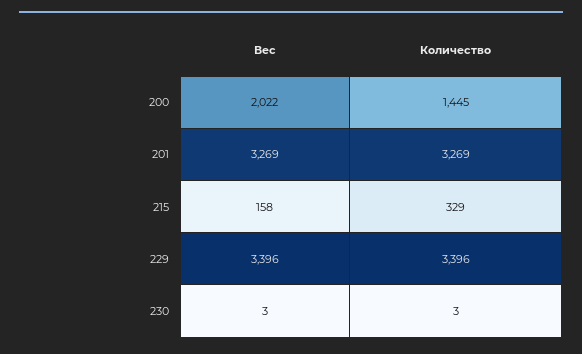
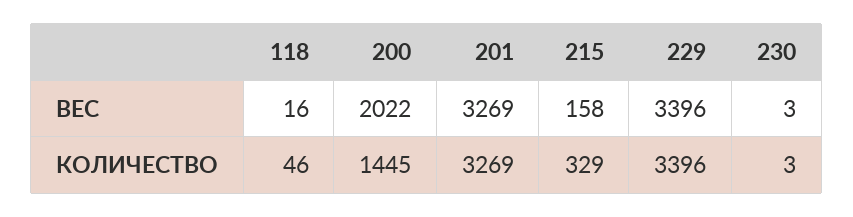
Вес, 118: none -> 16
Количество, 118: none -> 46

